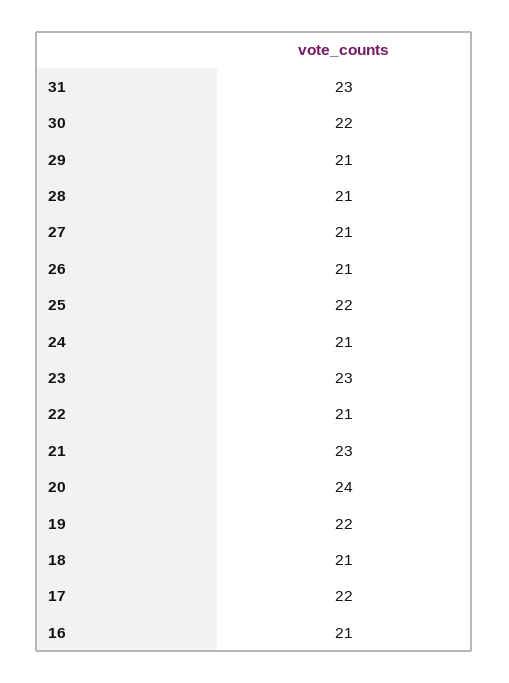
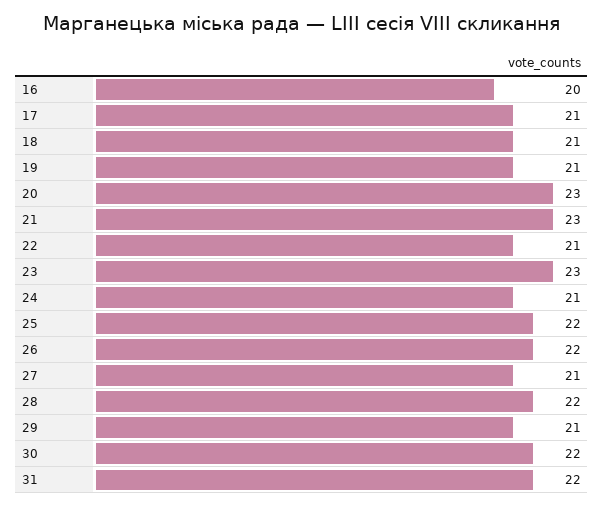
31: 23 -> 22
28: 21 -> 22
26: 21 -> 22
20: 24 -> 23
19: 22 -> 21
17: 22 -> 21
16: 21 -> 20

